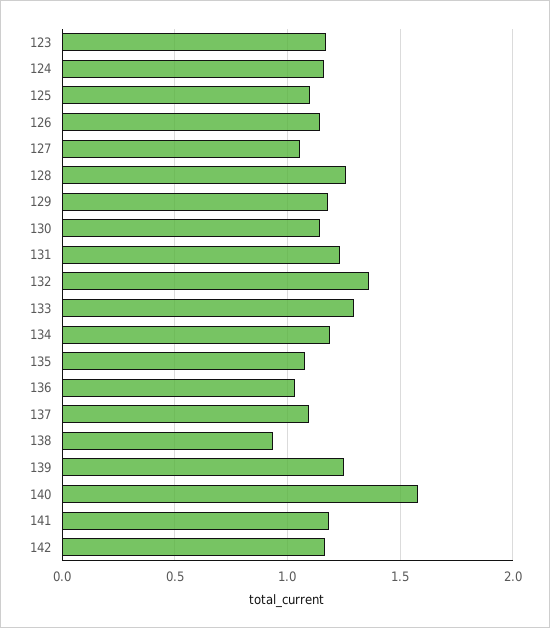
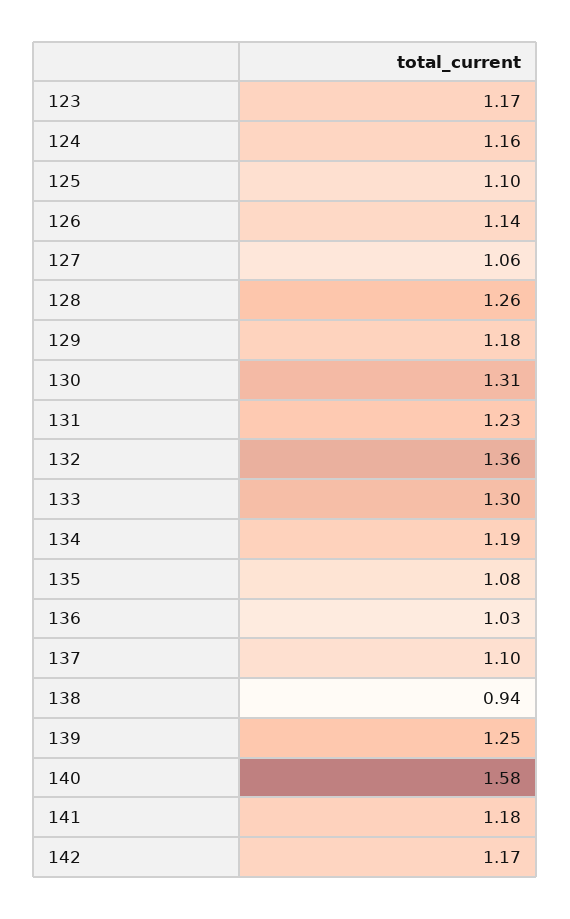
130: 1.15 -> 1.31

